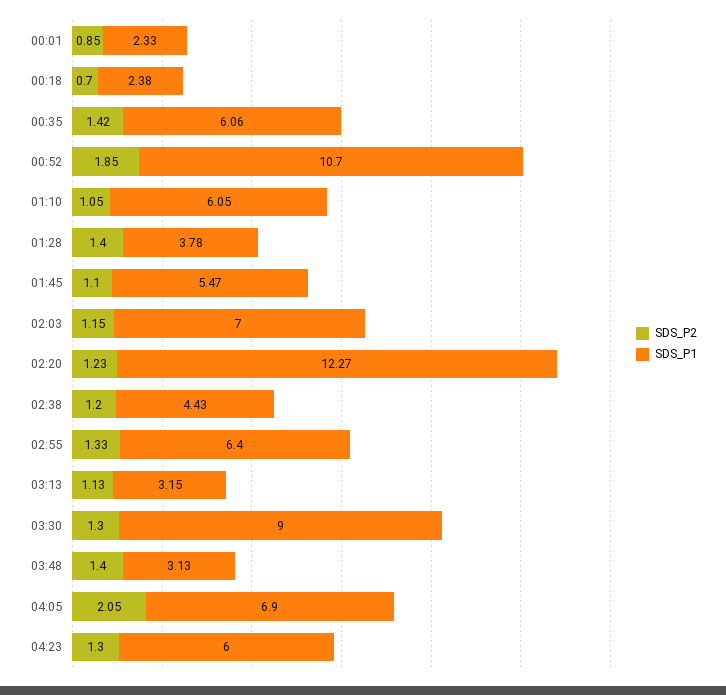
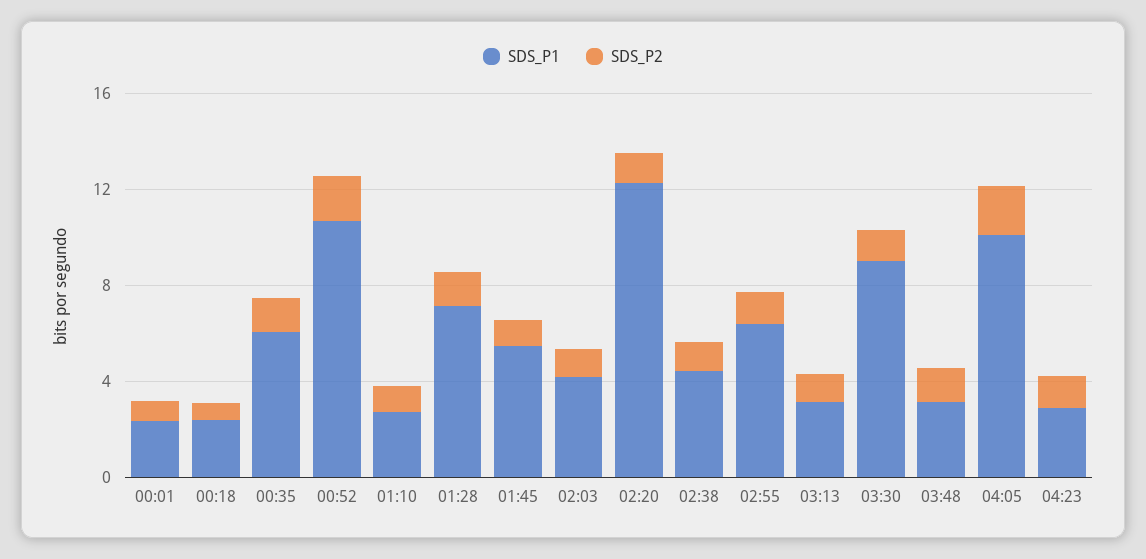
SDS_P1, 01:10: 6.05 -> 3
SDS_P1, 01:28: 3.78 -> 7
SDS_P1, 02:03: 7 -> 4
SDS_P1, 04:05: 6.9 -> 10
SDS_P1, 04:23: 6 -> 3

